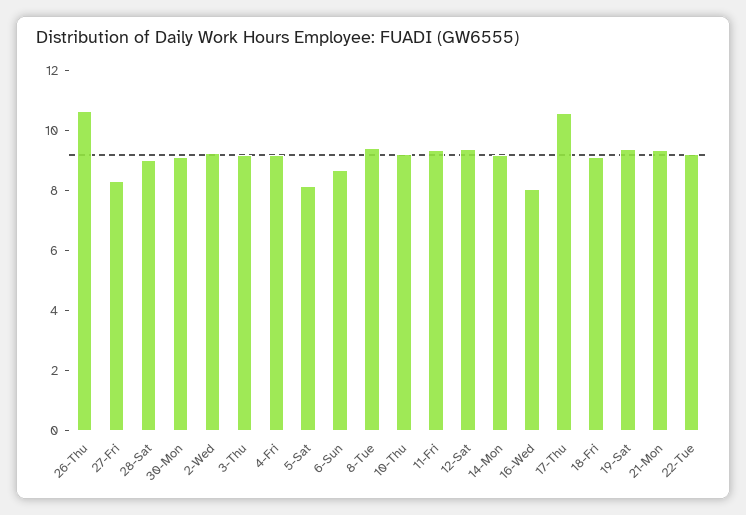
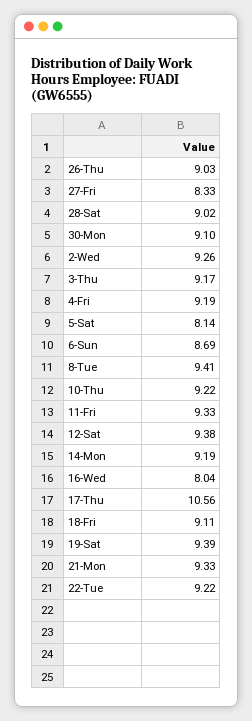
26-Thu: 10.5 -> 9.03

